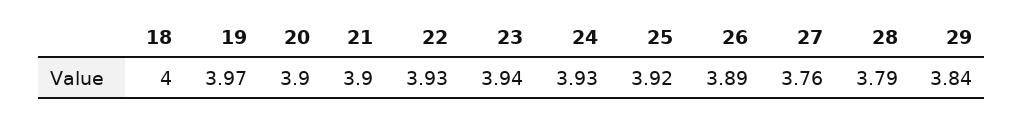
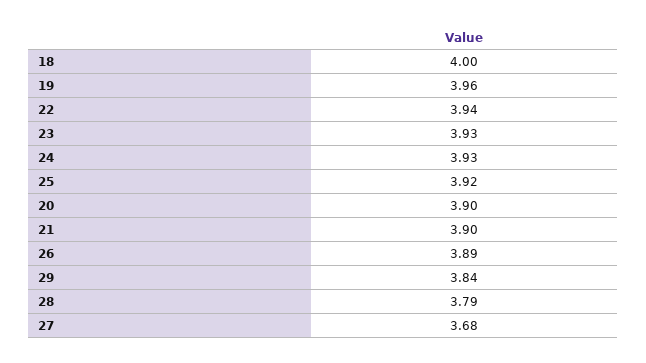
19: 3.97 -> 3.96
22: 3.93 -> 3.94
23: 3.94 -> 3.93
27: 3.76 -> 3.68

